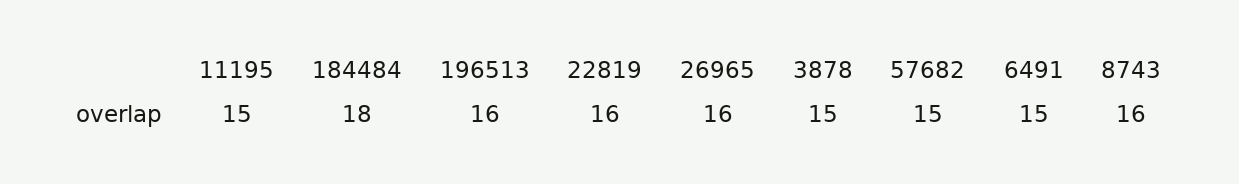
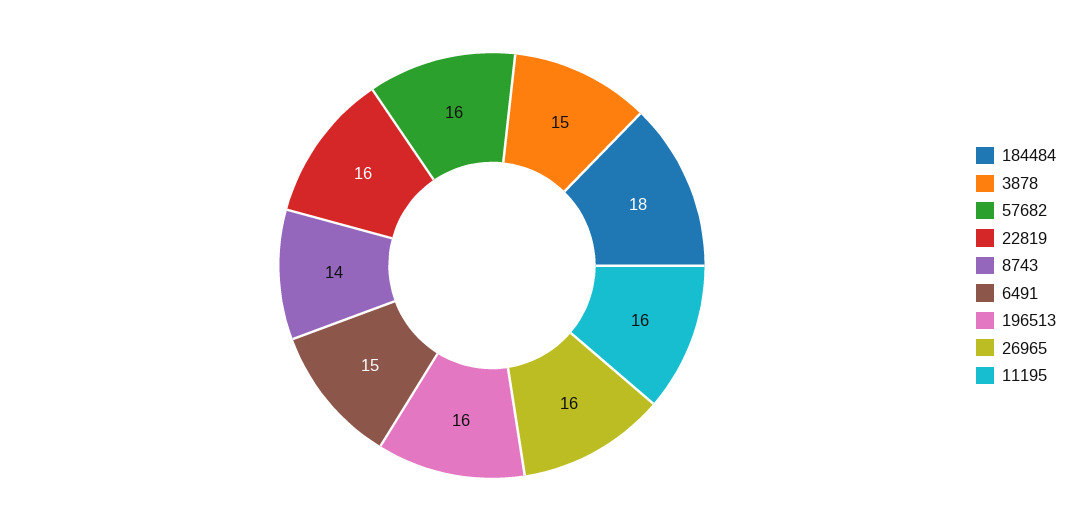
11195: 15 -> 16
57682: 15 -> 16
8743: 16 -> 14

